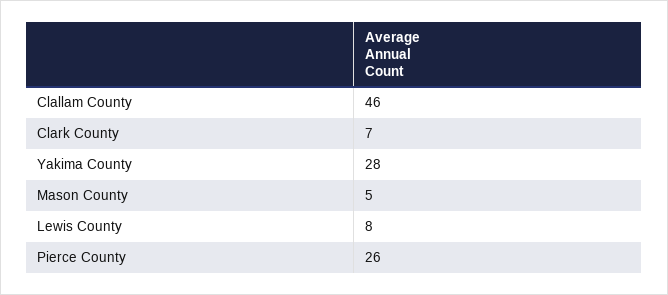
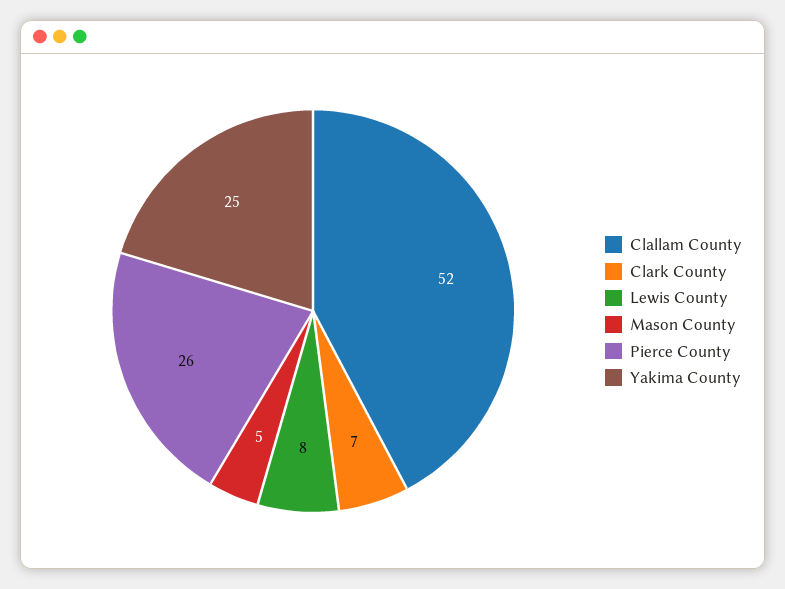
Clallam County: 46 -> 52
Yakima County: 28 -> 25

